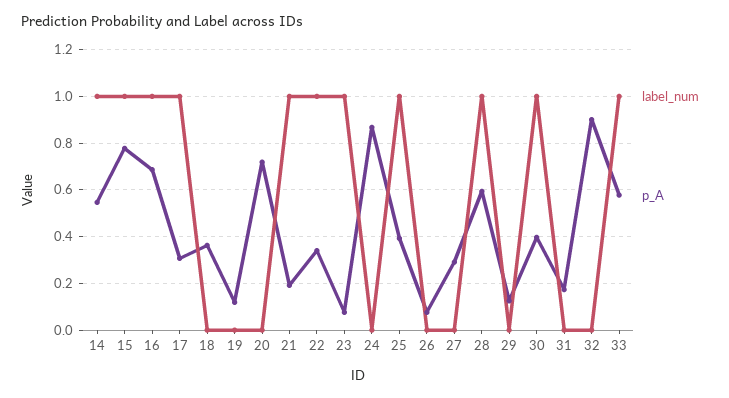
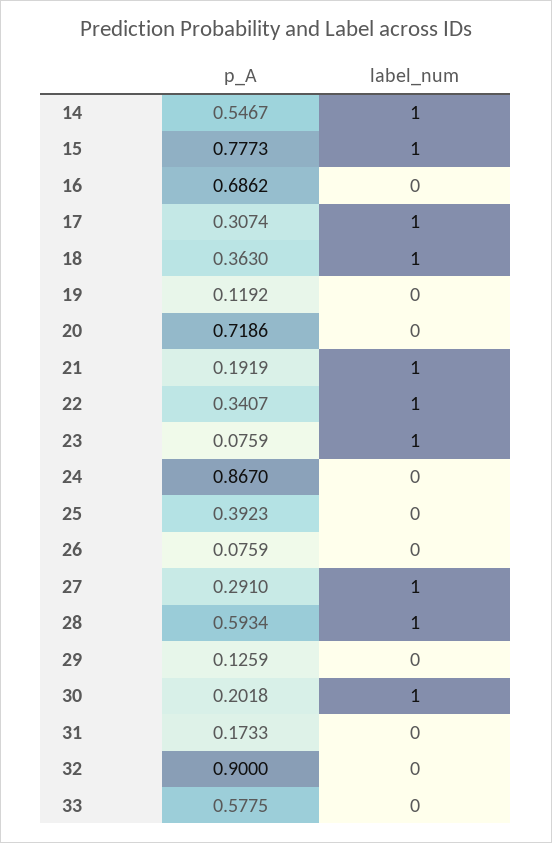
label_num, 16: 1 -> 0
label_num, 18: 0 -> 1
label_num, 25: 1 -> 0
label_num, 27: 0 -> 1
p_A, 30: 0.4 -> 0.2018
label_num, 33: 1 -> 0

